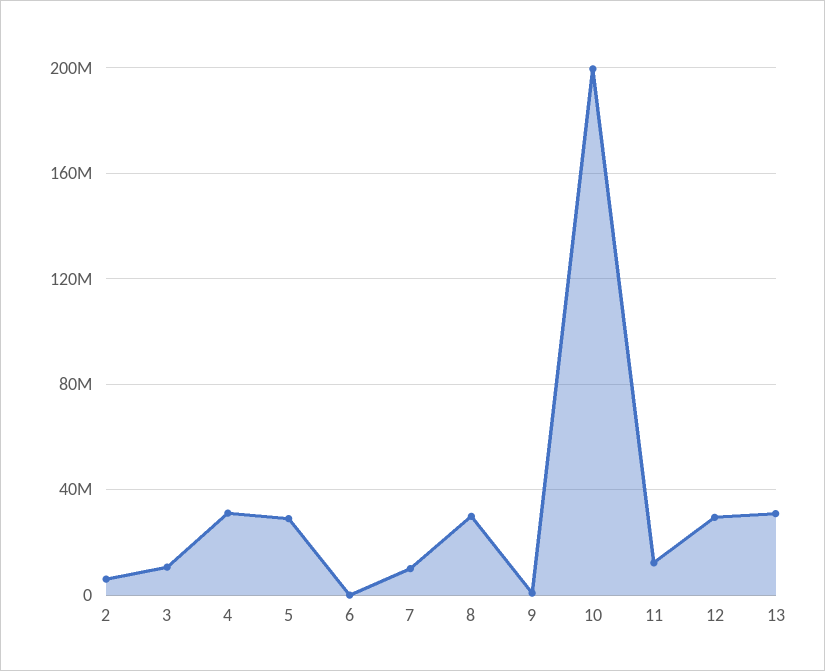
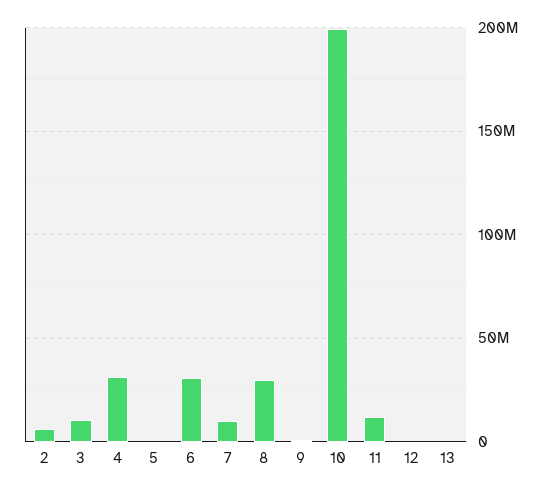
5: 30000000 -> 0
6: 0 -> 30000000
12: 30000000 -> 0
13: 30000000 -> 0

